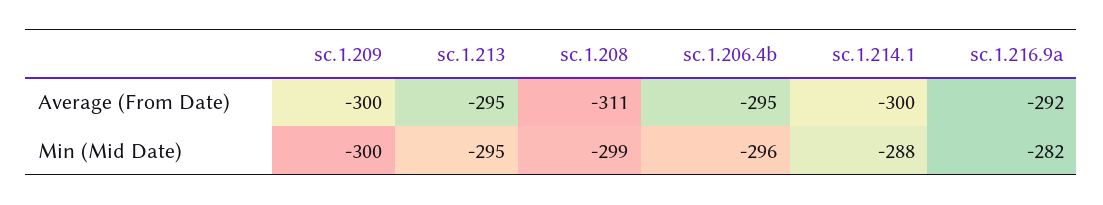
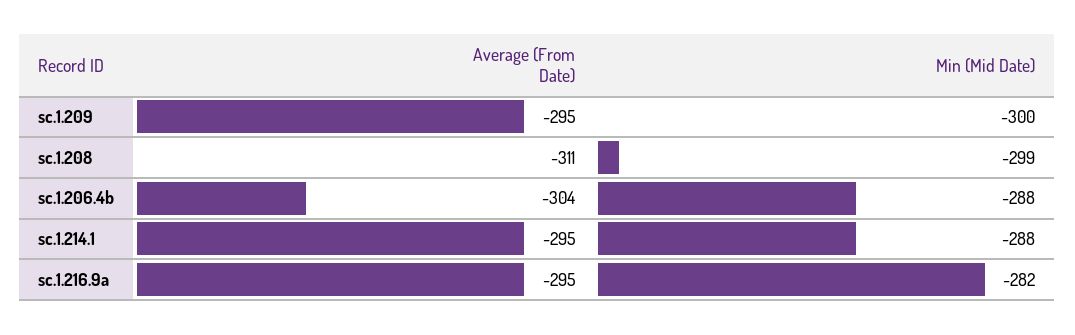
sc.1.209, Average (From Date): -300 -> -295
sc.1.213, Average (From Date): -295 -> none
sc.1.206.4b, Average (From Date): -295 -> -304
sc.1.214.1, Average (From Date): -300 -> -295
sc.1.216.9a, Average (From Date): -292 -> -295
sc.1.213, Min (Mid Date): -295 -> none
sc.1.206.4b, Min (Mid Date): -296 -> -288

